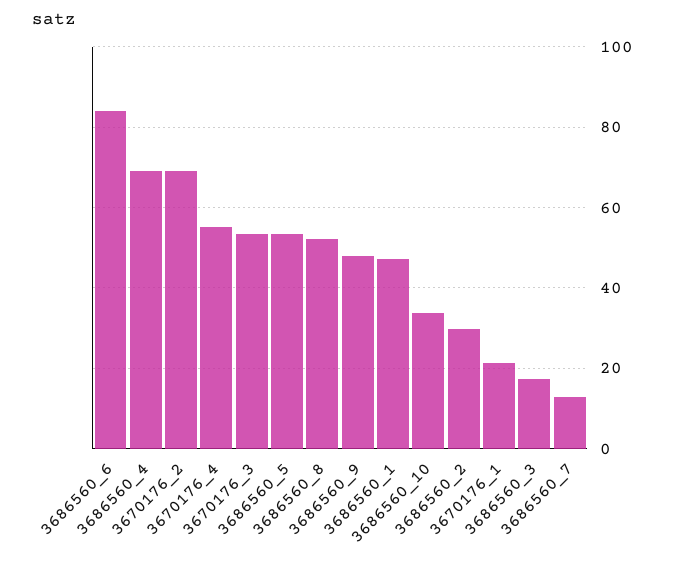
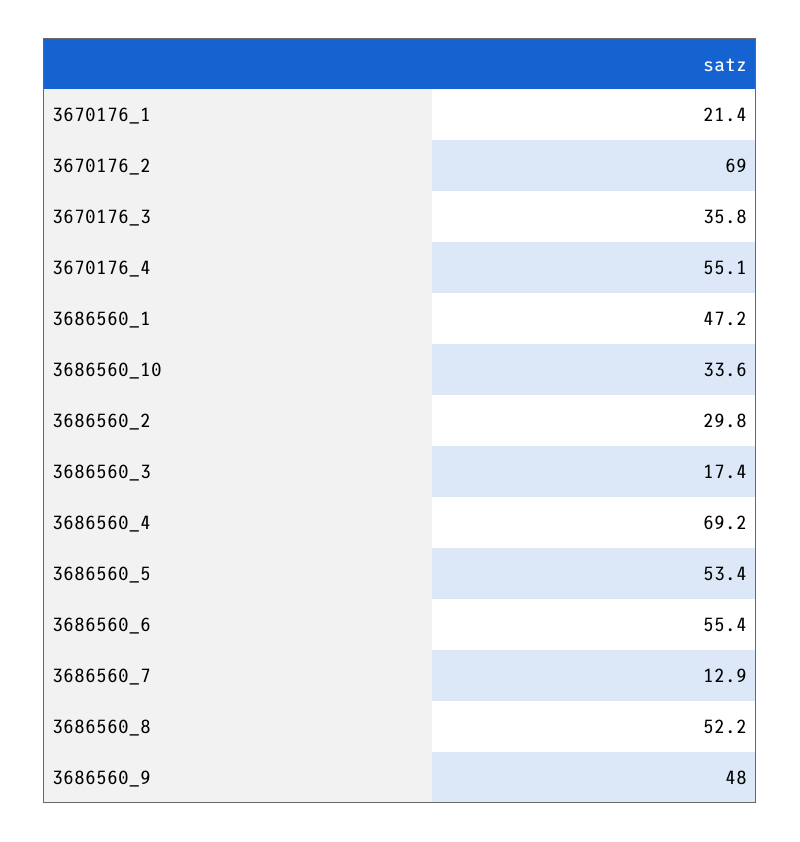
3686560_6: 84 -> 55.4
3670176_3: 54 -> 35.8

